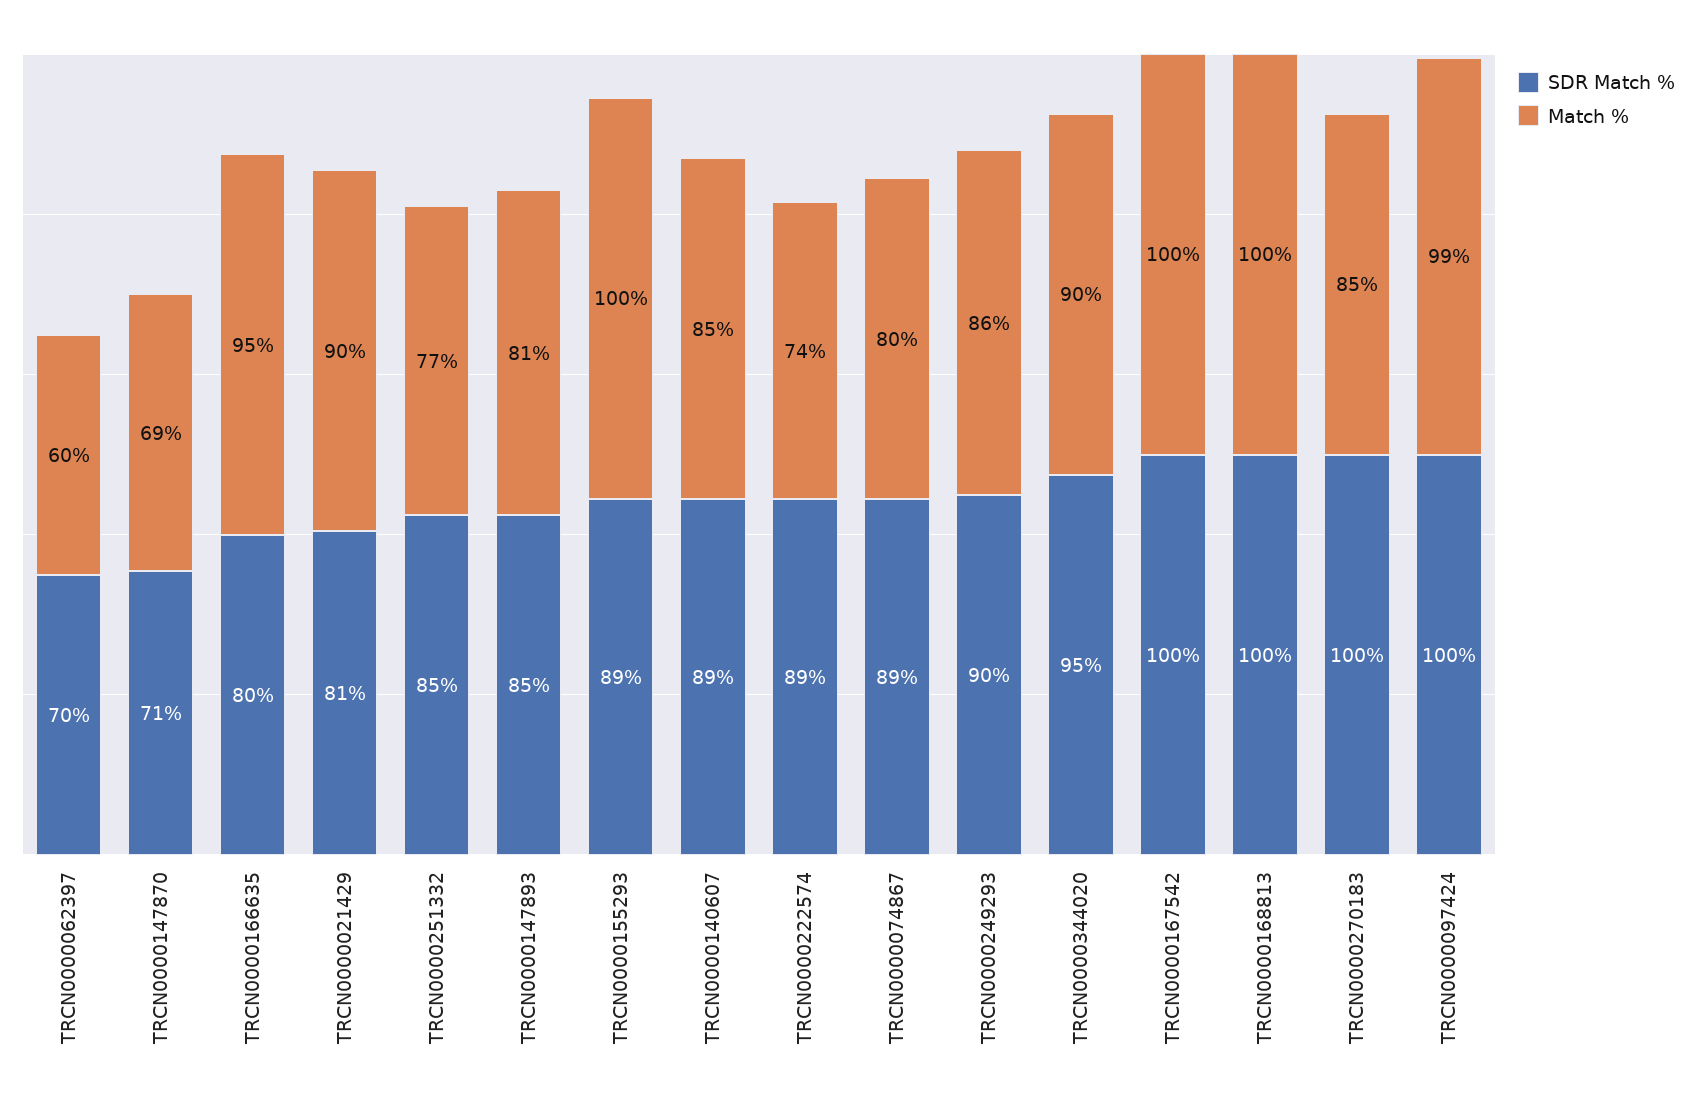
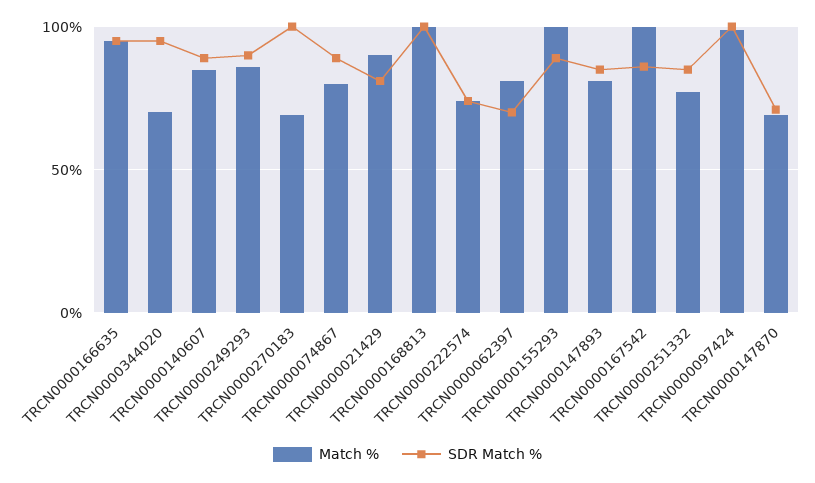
Match %, TRCN0000062397: 60 -> 80
SDR Match %, TRCN0000166635: 80 -> 95
SDR Match %, TRCN0000222574: 89 -> 75
Match %, TRCN0000344020: 90 -> 70
SDR Match %, TRCN0000167542: 100 -> 85
Match %, TRCN0000270183: 85 -> 70

